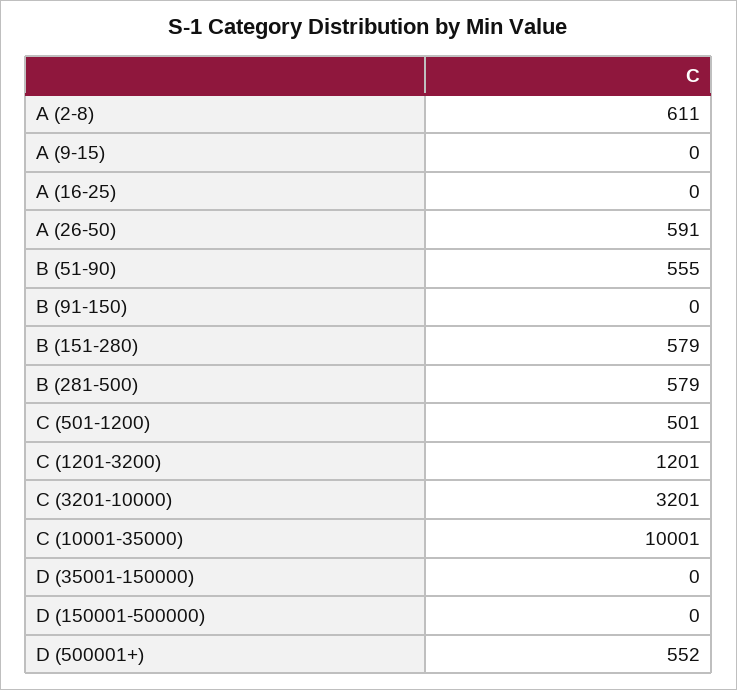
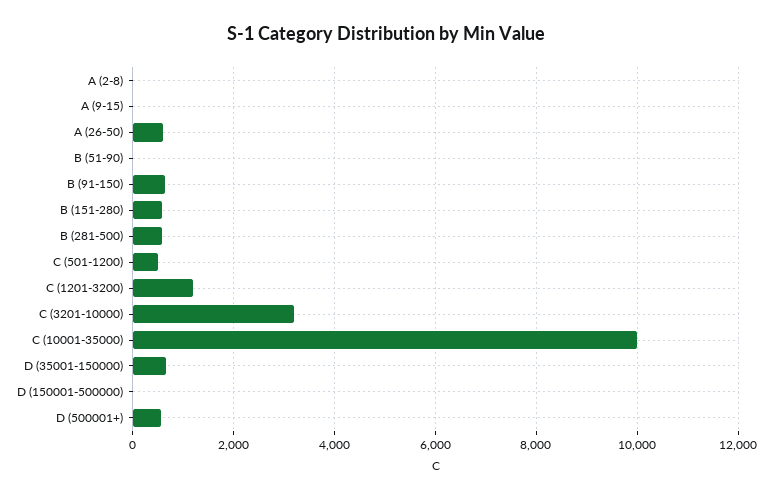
A (2-8): 611 -> 0
A (16-25): 0 -> none
B (51-90): 555 -> 0
B (91-150): 0 -> 600
D (35001-150000): 0 -> 600

